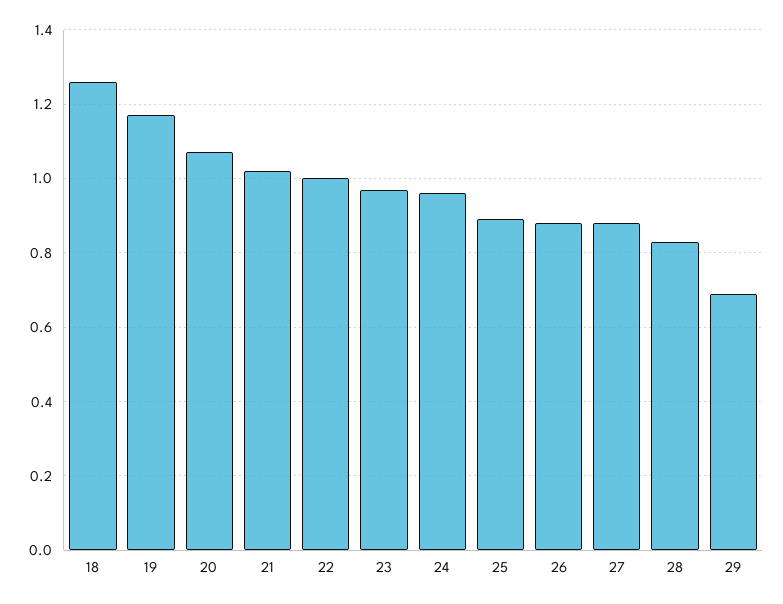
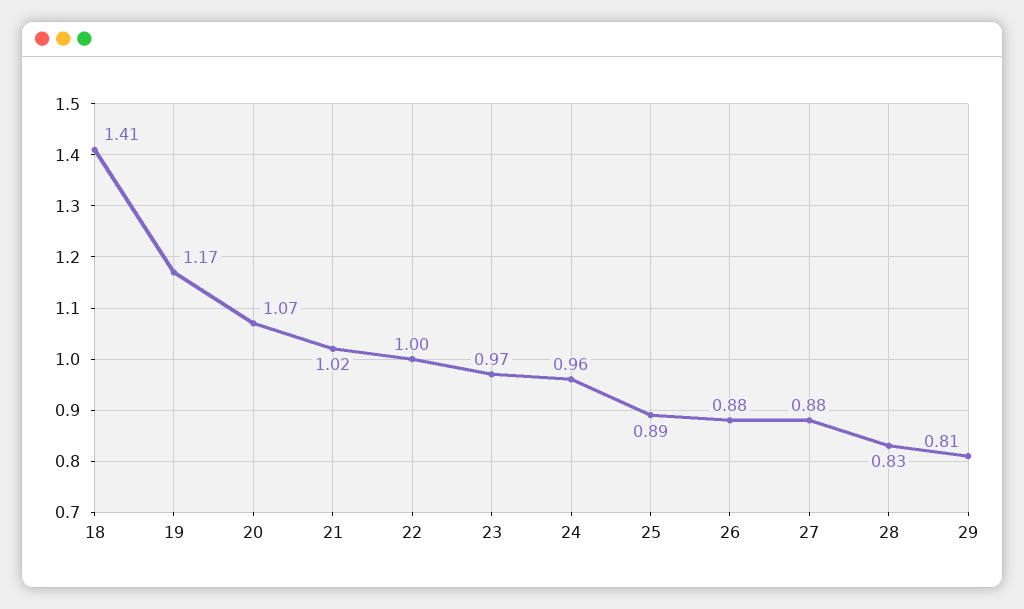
18: 1.25 -> 1.41
29: 0.7 -> 0.81

